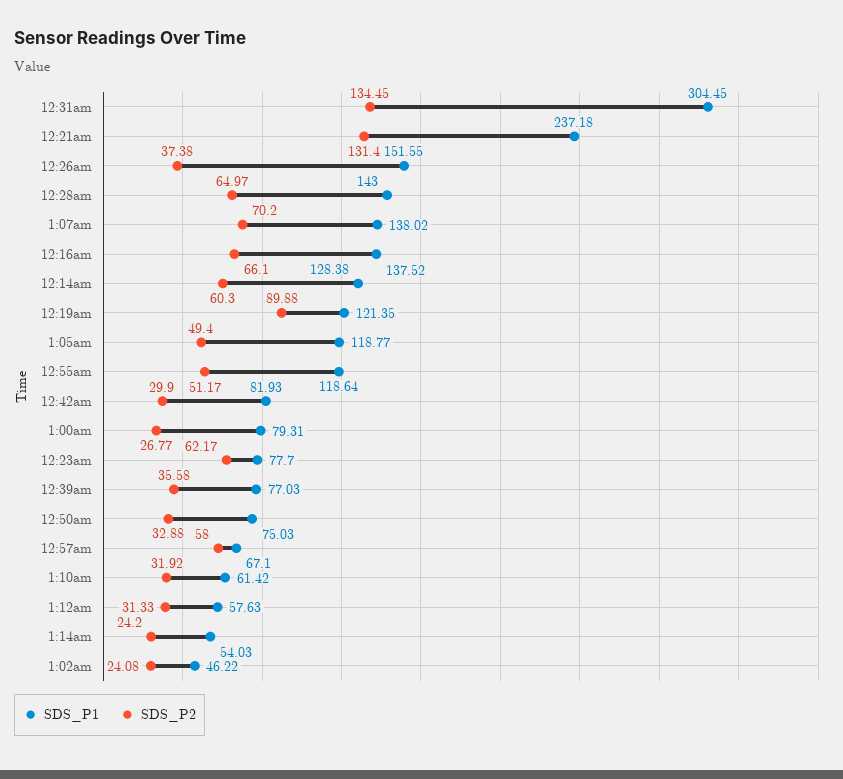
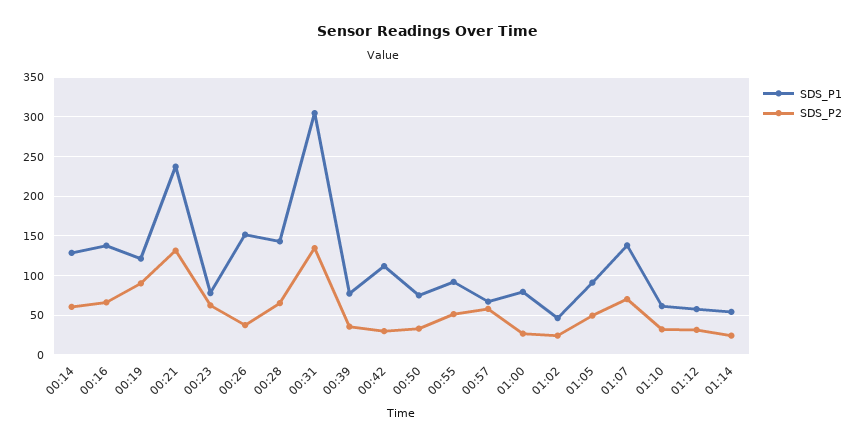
SDS_P1, 1:05am: 118.77 -> 90
SDS_P1, 12:55am: 118.64 -> 90
SDS_P1, 12:42am: 81.93 -> 110

